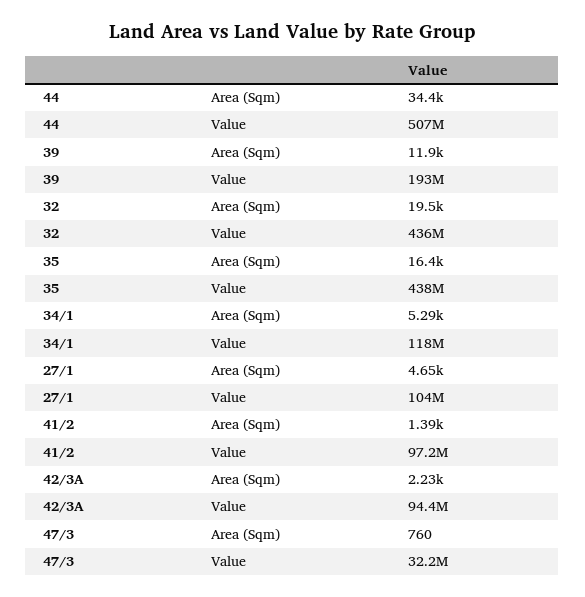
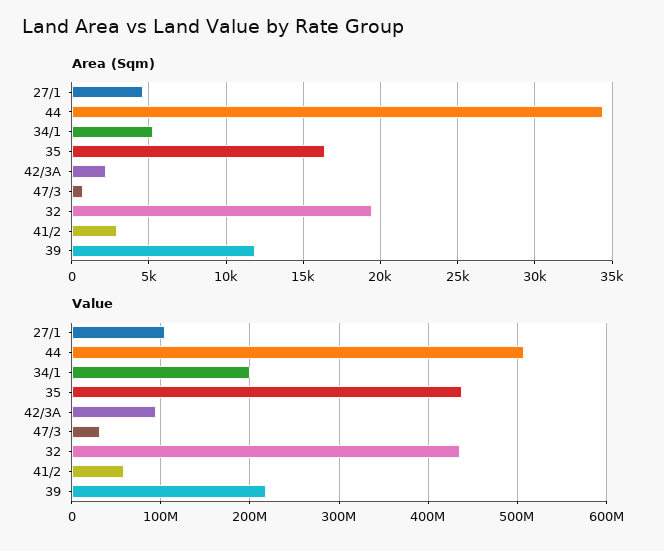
Value, 39: 193000000 -> 220000000
Value, 34/1: 118000000 -> 200000000
Area (Sqm), 41/2: 1390 -> 3000
Value, 41/2: 97200000 -> 60000000

